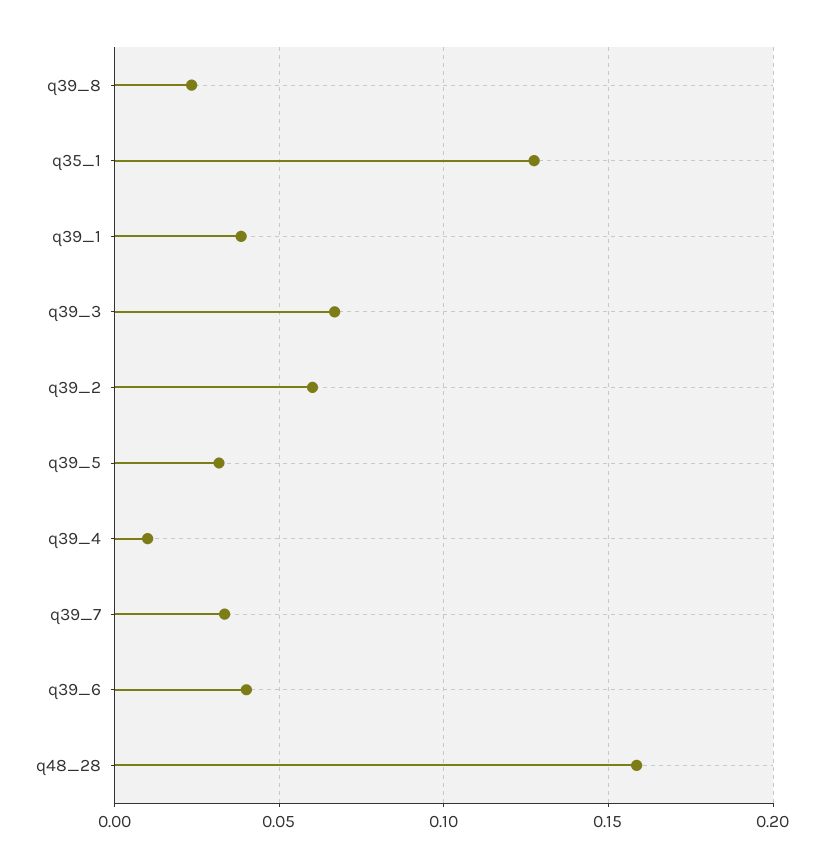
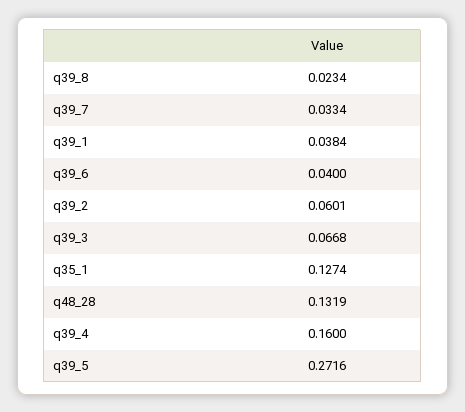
q39_5: 0.03 -> 0.2716
q39_4: 0.01 -> 0.16
q48_28: 0.16 -> 0.1319

